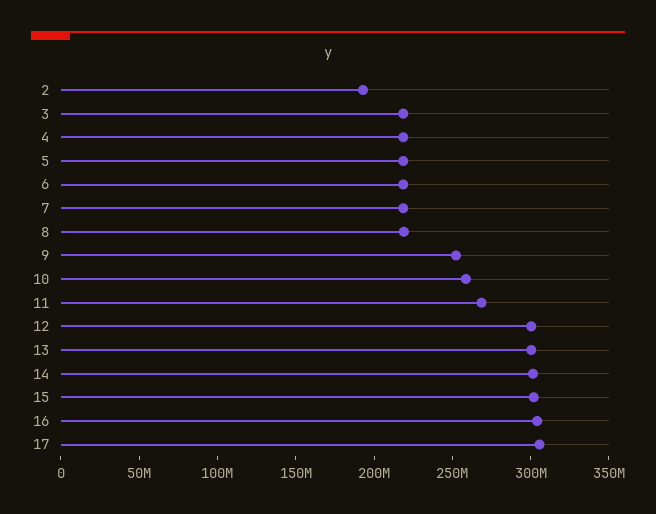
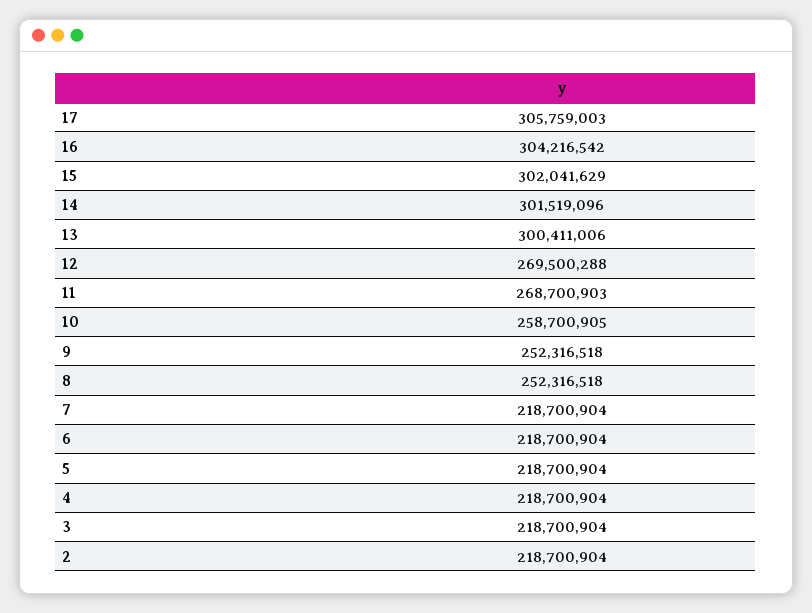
2: 190000000 -> 218700904
8: 220000000 -> 252316518
12: 300000000 -> 269500288

